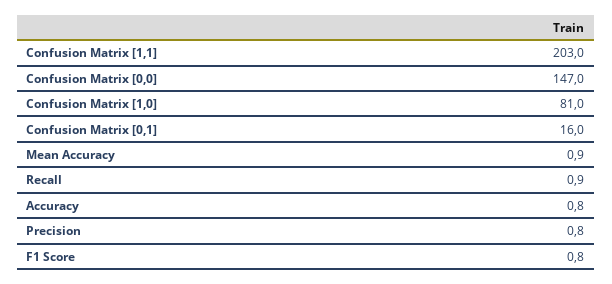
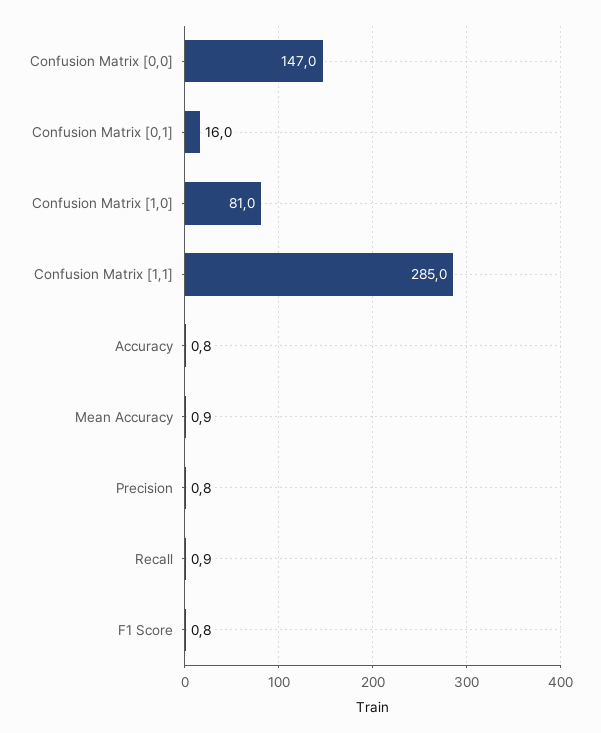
Confusion Matrix [1,1]: 203 -> 285

